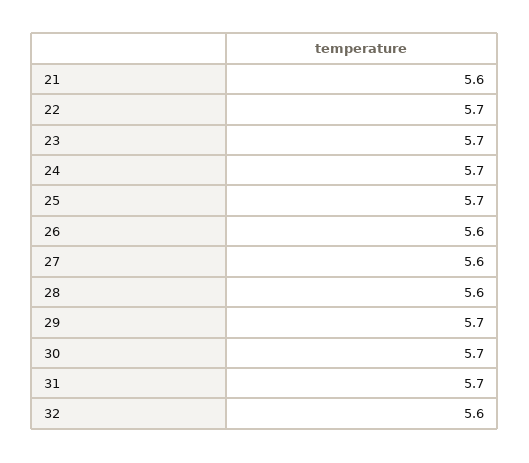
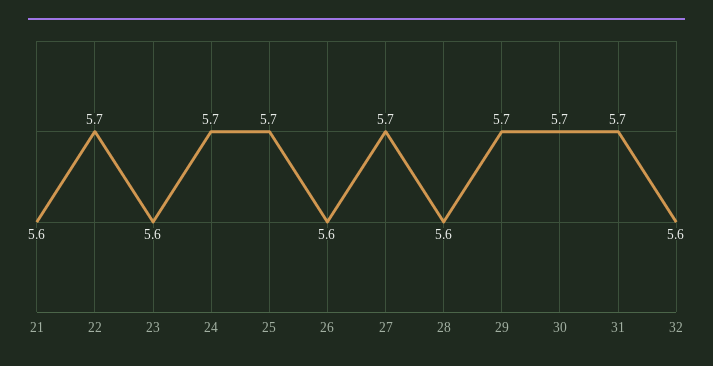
23: 5.7 -> 5.6
27: 5.6 -> 5.7

